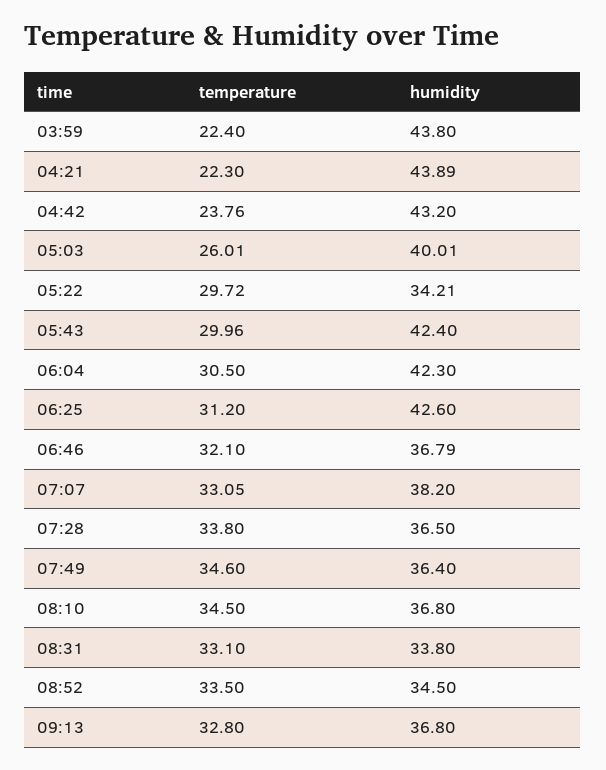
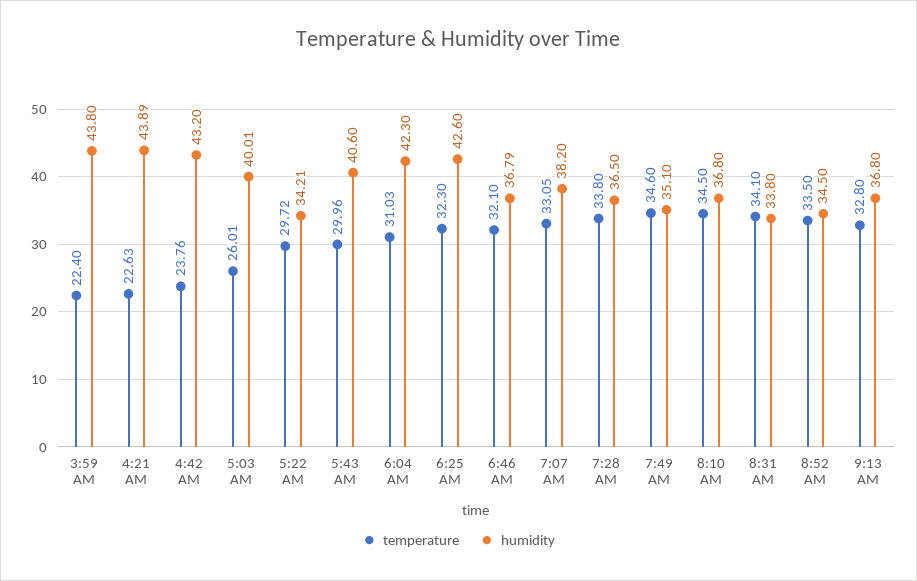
temperature, 04:21: 22.3 -> 22.63
humidity, 05:43: 42.4 -> 40.6
temperature, 06:04: 30.5 -> 31.03
temperature, 06:25: 31.2 -> 32.3
humidity, 07:49: 36.4 -> 35.1
temperature, 08:31: 33.1 -> 34.1

